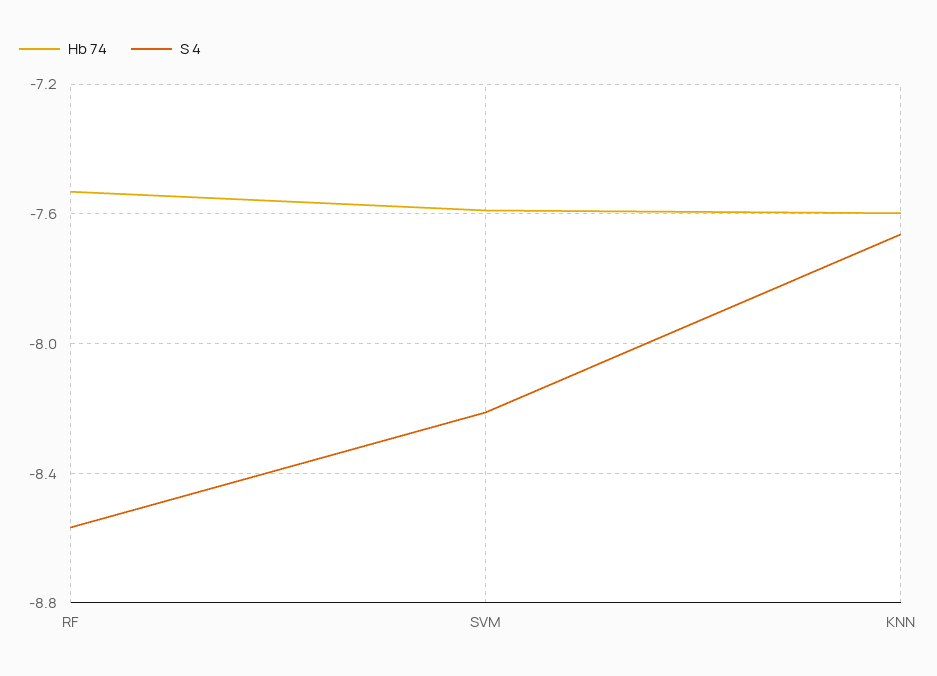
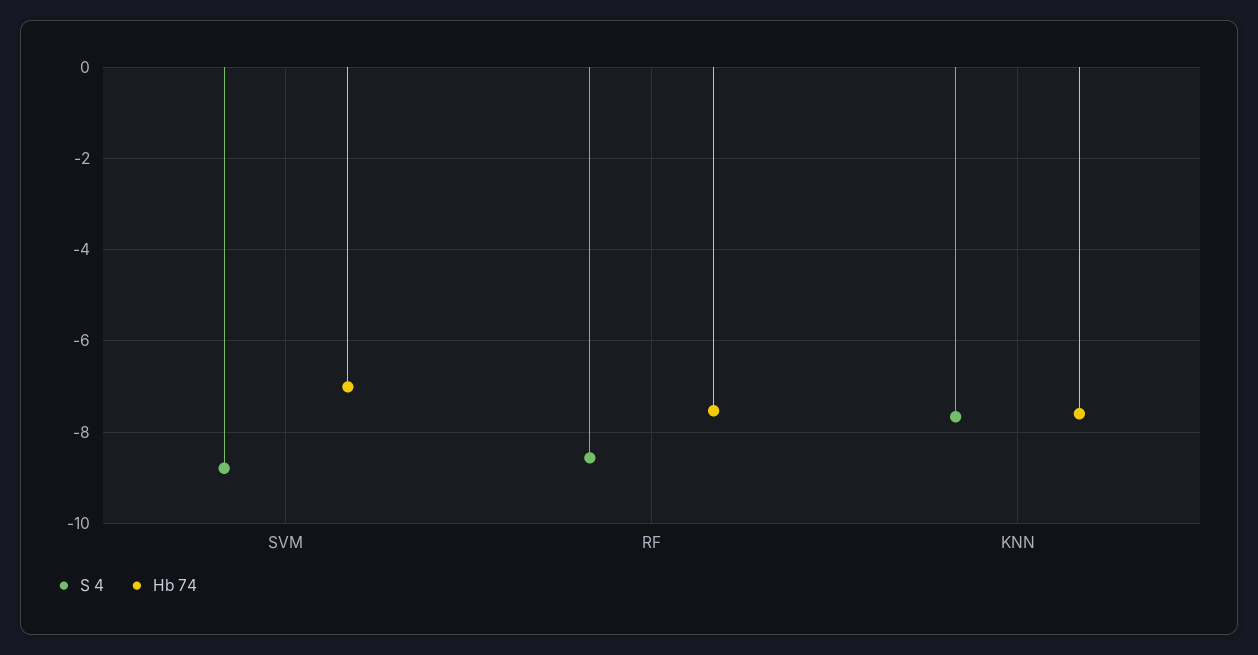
Hb 74, SVM: -7.6 -> -7
S 4, SVM: -8.2 -> -8.8

